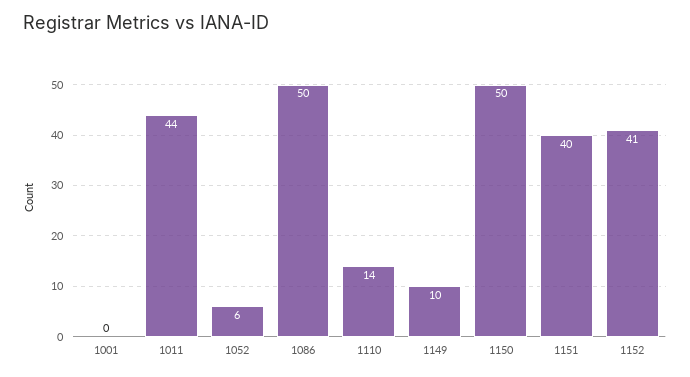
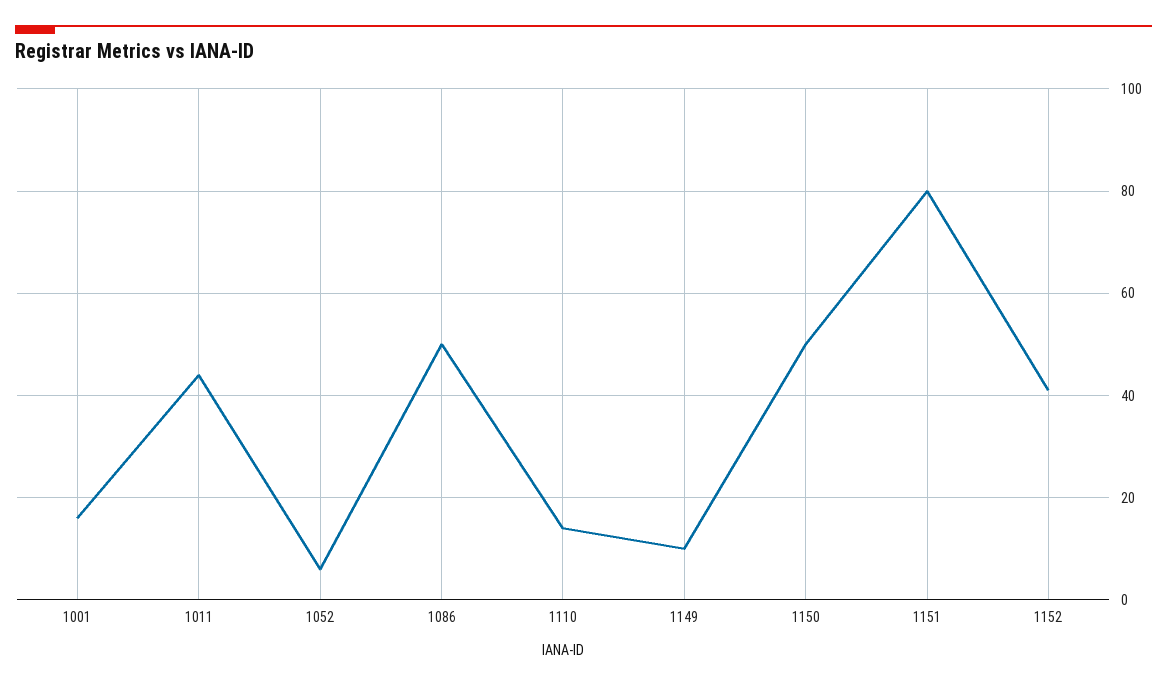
1001: 0 -> 15
1151: 40 -> 80

